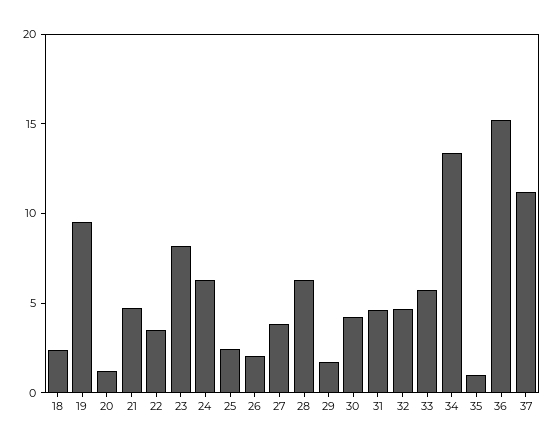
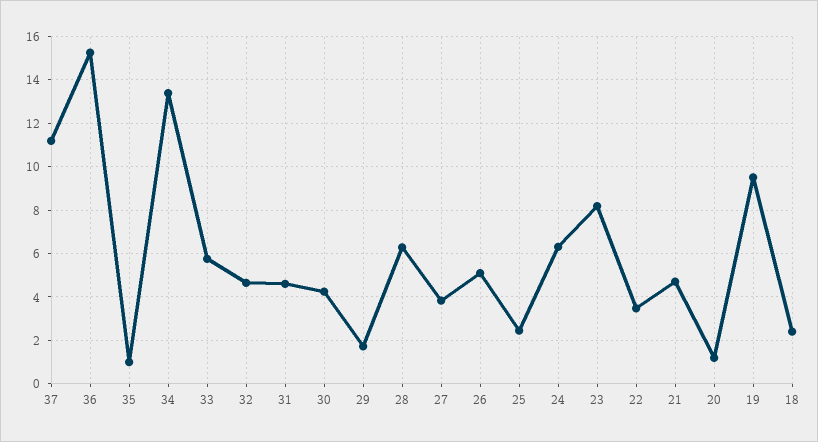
26: 2 -> 5

